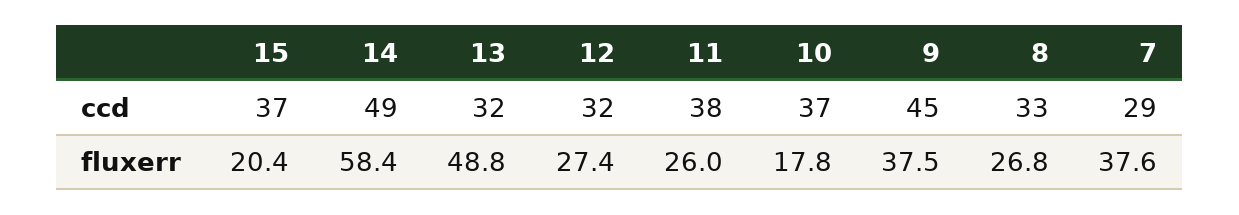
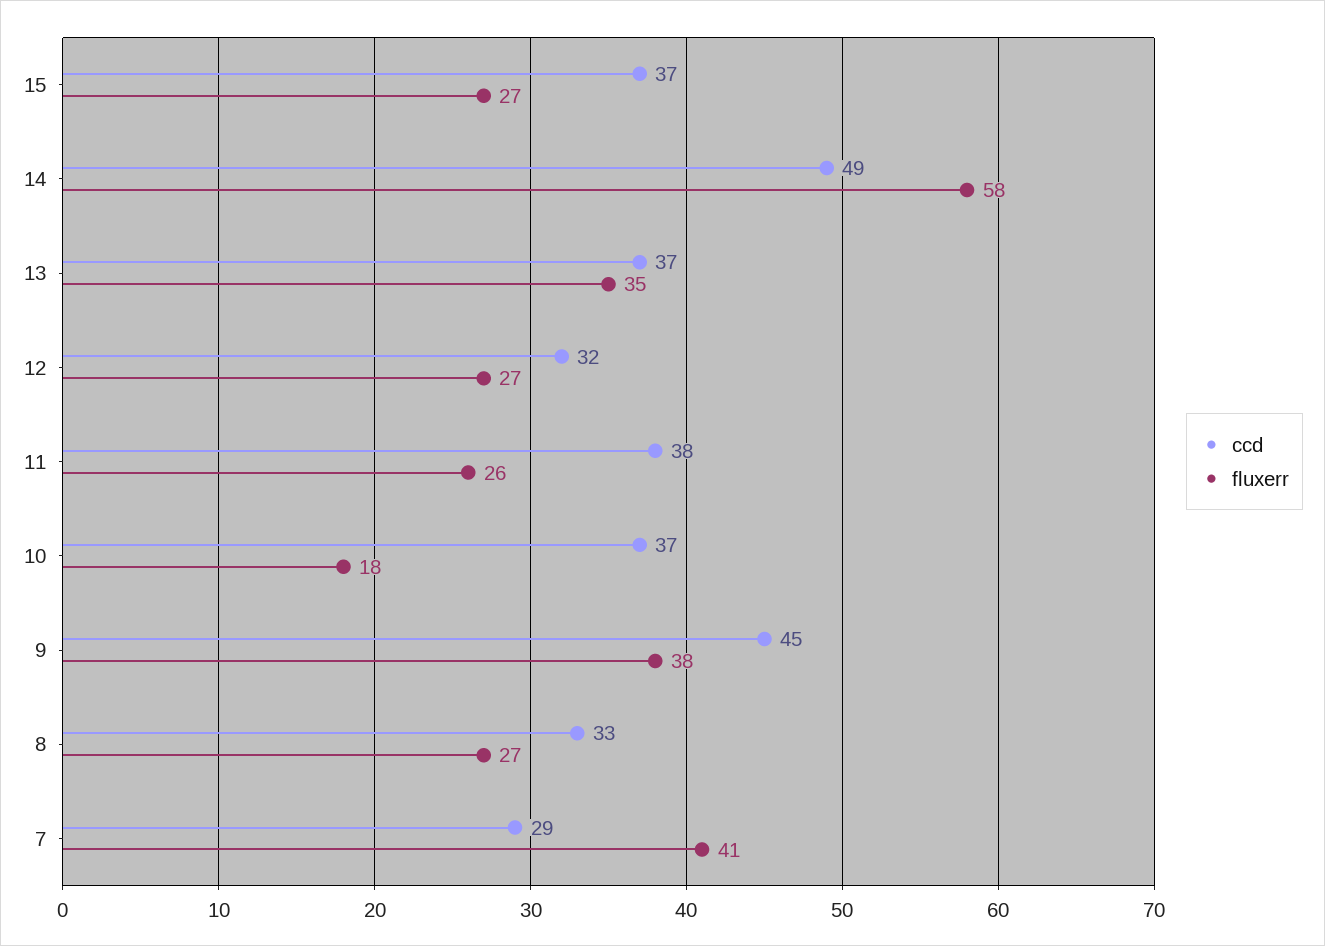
ccd, 13: 32 -> 37
fluxerr, 15: 20.4 -> 27
fluxerr, 13: 48.8 -> 35
fluxerr, 7: 37.6 -> 41

